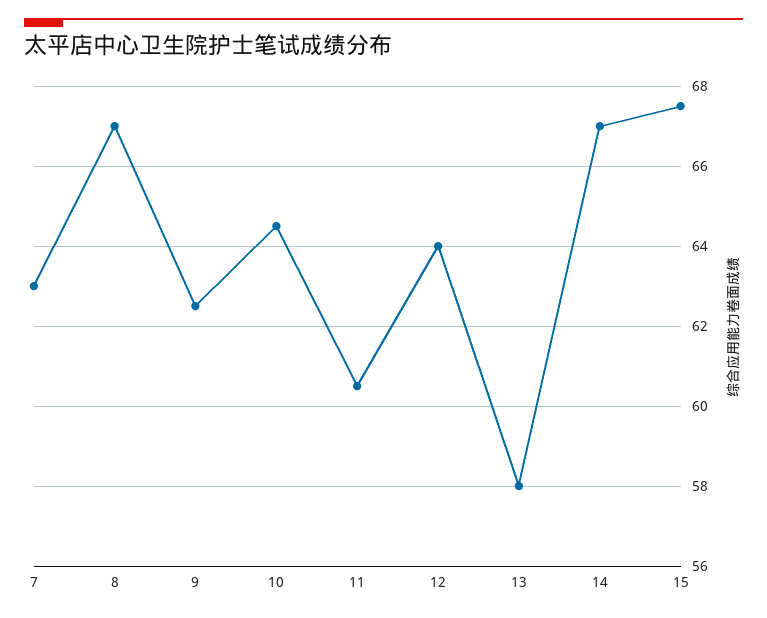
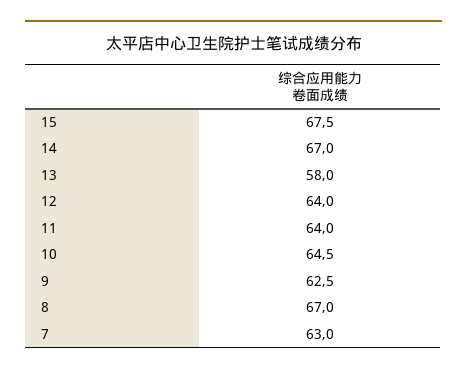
11: 60.5 -> 64

